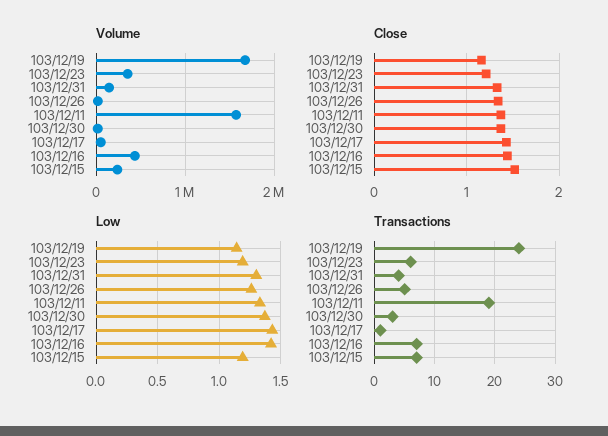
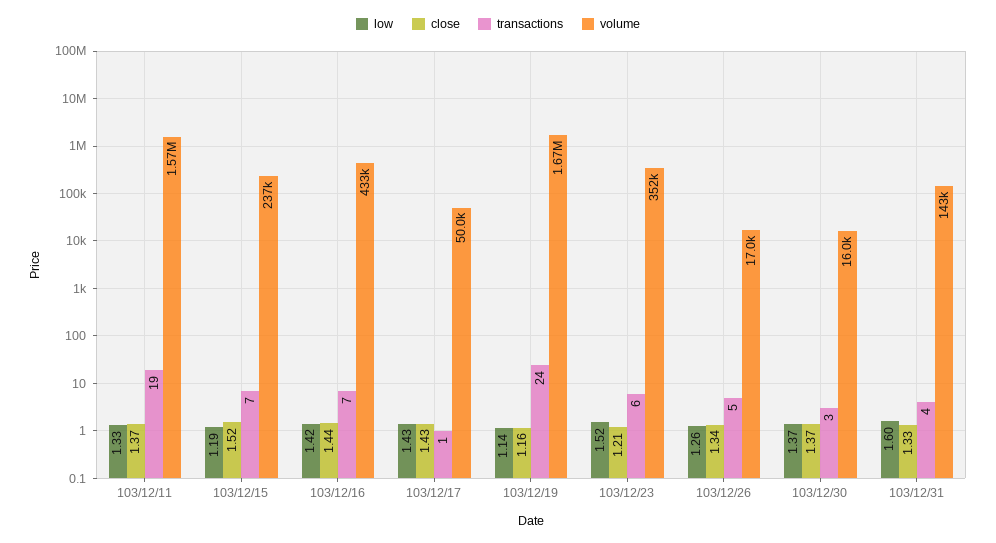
Low, 103/12/23: 1.2 -> 1.52
Low, 103/12/31: 1.3 -> 1.6

